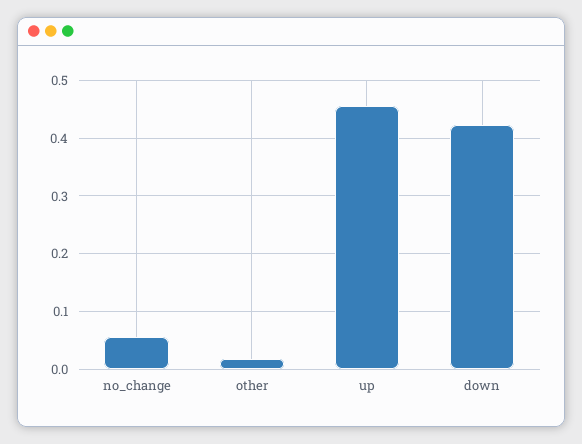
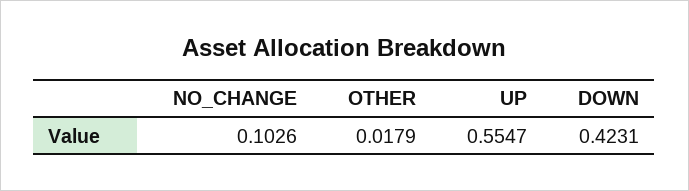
no_change: 0.06 -> 0.1026
up: 0.46 -> 0.5547

